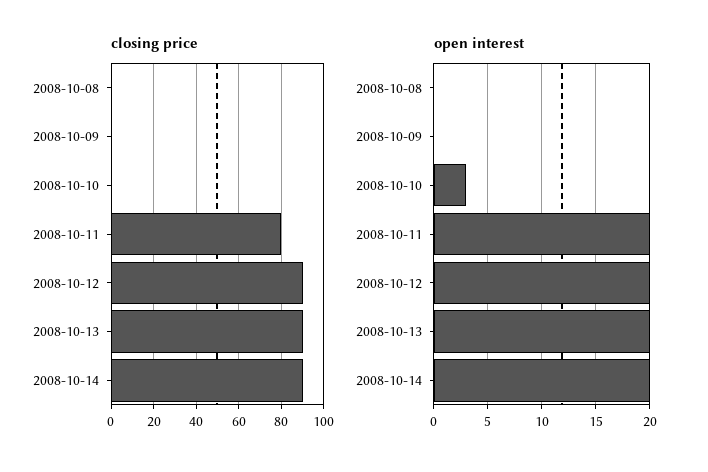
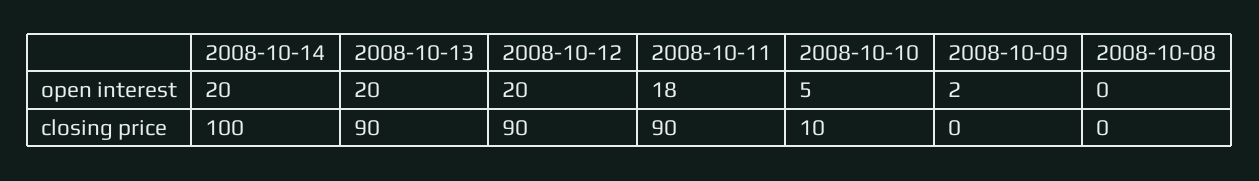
closing price, 2008-10-10: 0 -> 10
closing price, 2008-10-11: 80 -> 90
closing price, 2008-10-14: 90 -> 100
open interest, 2008-10-09: 0 -> 2
open interest, 2008-10-10: 3 -> 5
open interest, 2008-10-11: 20 -> 18

